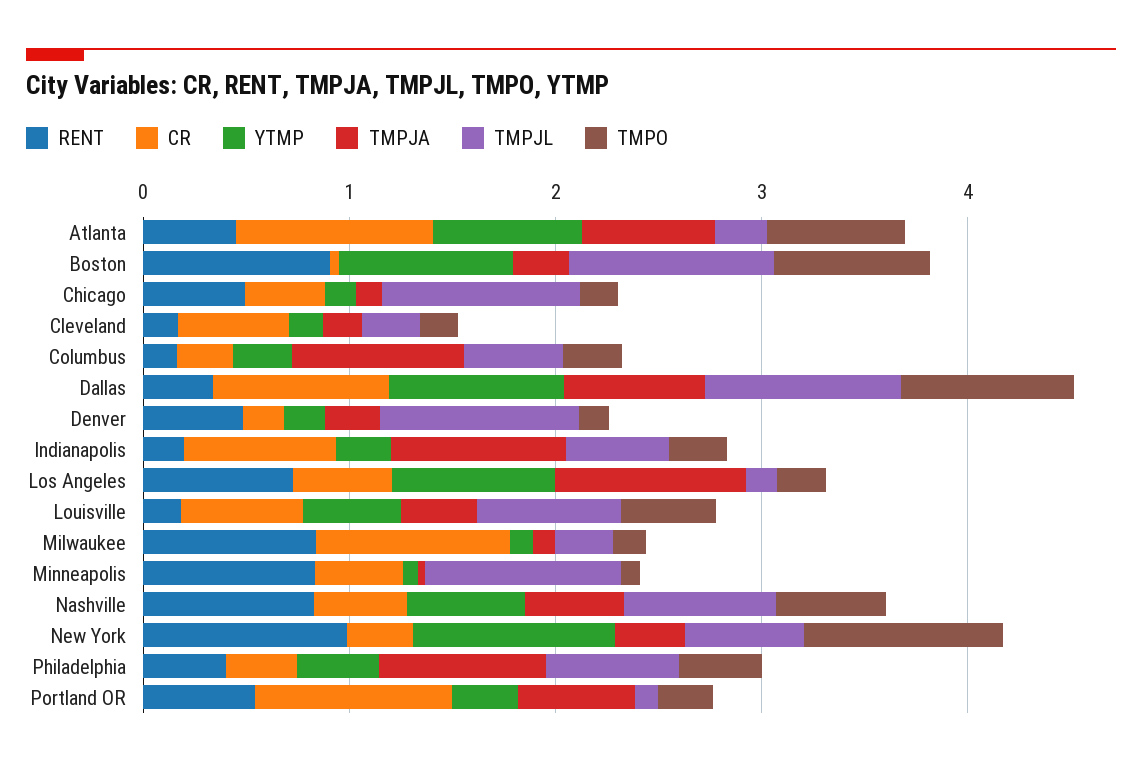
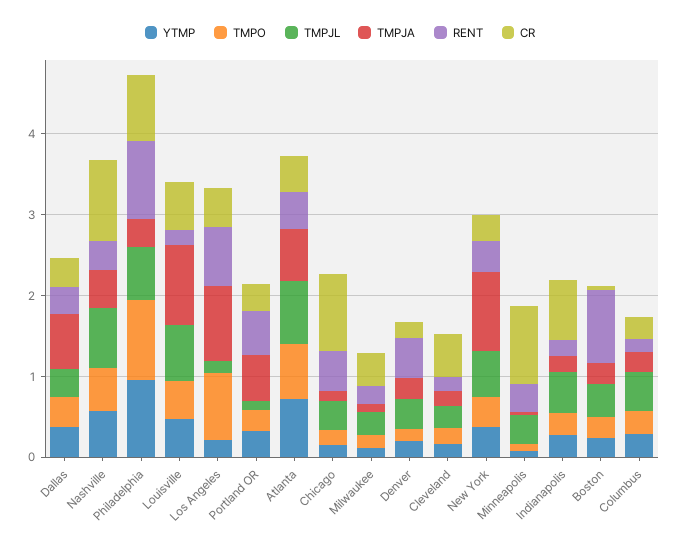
CR, Atlanta: 1 -> 0.4
TMPJL, Atlanta: 0.2 -> 0.8
YTMP, Boston: 0.8 -> 0.2
TMPJL, Boston: 1 -> 0.4
TMPO, Boston: 0.8 -> 0.2
CR, Chicago: 0.4 -> 1
TMPJL, Chicago: 1 -> 0.4
TMPJA, Columbus: 0.8 -> 0.2
CR, Dallas: 0.8 -> 0.4
YTMP, Dallas: 0.8 -> 0.4
TMPJL, Dallas: 1 -> 0.4
TMPO, Dallas: 0.8 -> 0.4
TMPJL, Denver: 1 -> 0.4
TMPJA, Indianapolis: 0.8 -> 0.2
YTMP, Los Angeles: 0.8 -> 0.2
TMPO, Los Angeles: 0.2 -> 0.8
TMPJA, Louisville: 0.4 -> 1
RENT, Milwaukee: 0.8 -> 0.2
CR, Milwaukee: 1 -> 0.4
RENT, Minneapolis: 0.8 -> 0.4
CR, Minneapolis: 0.4 -> 1
TMPJL, Minneapolis: 1 -> 0.4
RENT, Nashville: 0.8 -> 0.4
CR, Nashville: 0.4 -> 1
RENT, New York: 1 -> 0.4
YTMP, New York: 1 -> 0.4
TMPJA, New York: 0.4 -> 1
TMPO, New York: 1 -> 0.4
RENT, Philadelphia: 0.4 -> 1
CR, Philadelphia: 0.4 -> 0.8
YTMP, Philadelphia: 0.4 -> 1
TMPJA, Philadelphia: 0.8 -> 0.4
TMPO, Philadelphia: 0.4 -> 1
CR, Portland OR: 1 -> 0.4

